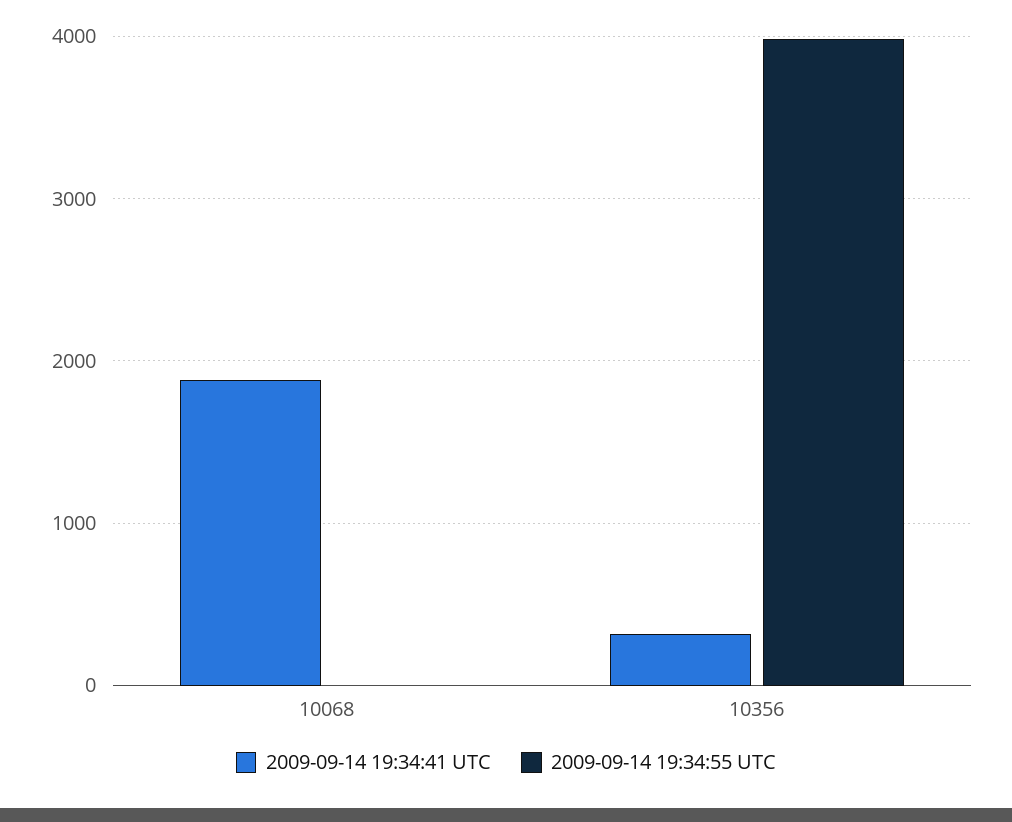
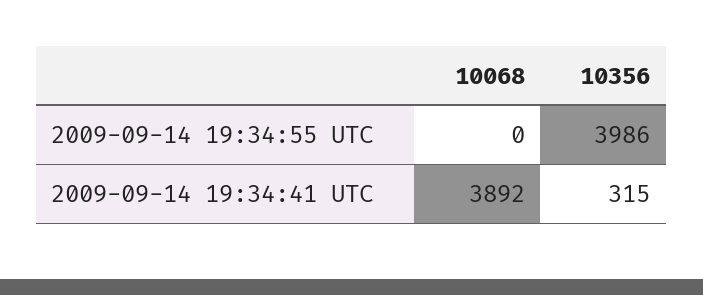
2009-09-14 19:34:41 UTC, 10068: 1900 -> 3892

